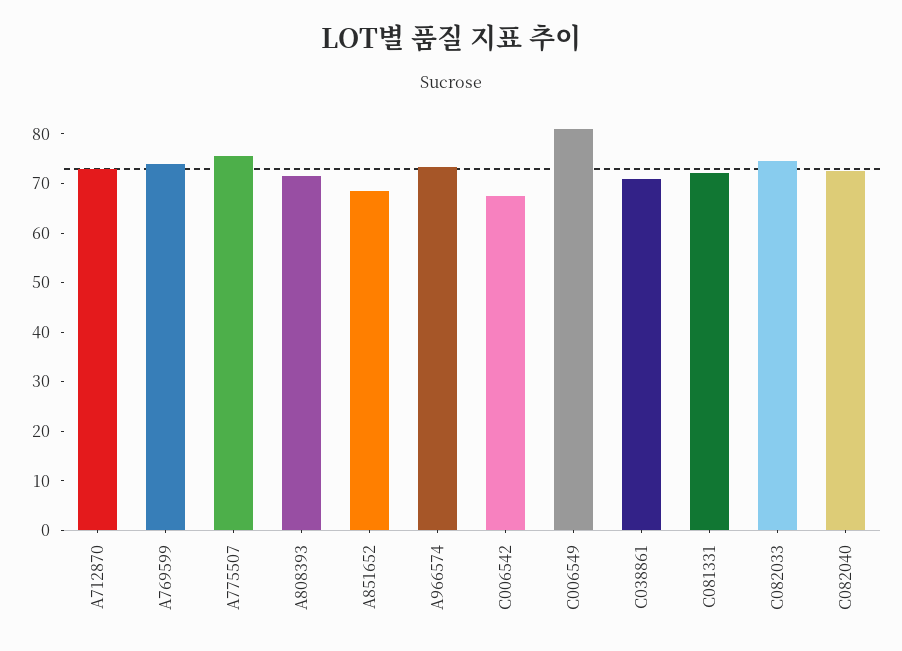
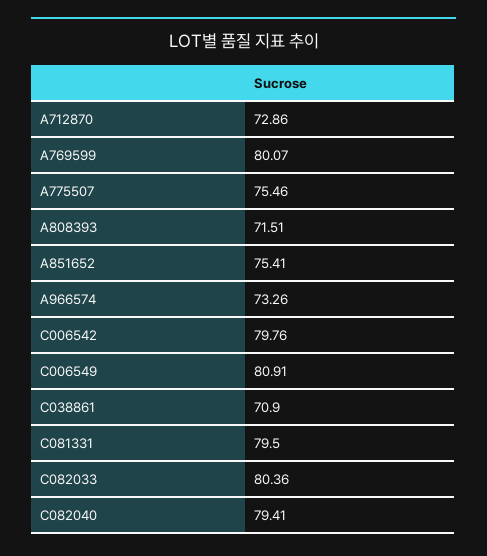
A769599: 74 -> 80.07
A851652: 68 -> 75.41
C006542: 68 -> 79.76
C081331: 72 -> 79.5
C082033: 74 -> 80.36
C082040: 72 -> 79.41

